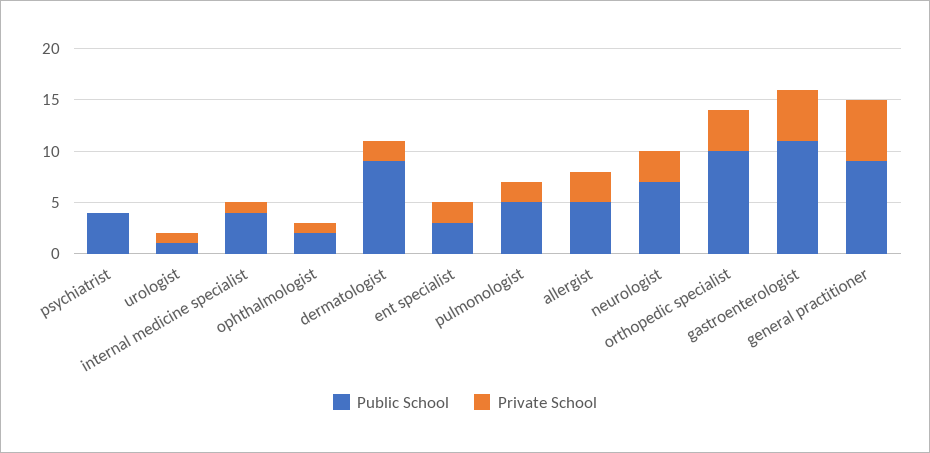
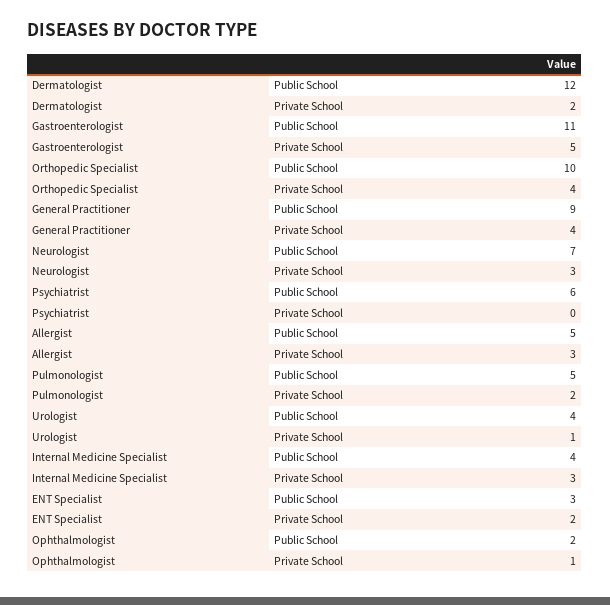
Public School, psychiatrist: 4 -> 6
Public School, urologist: 1 -> 4
Private School, internal medicine specialist: 1 -> 3
Public School, dermatologist: 9 -> 12
Private School, general practitioner: 6 -> 4

